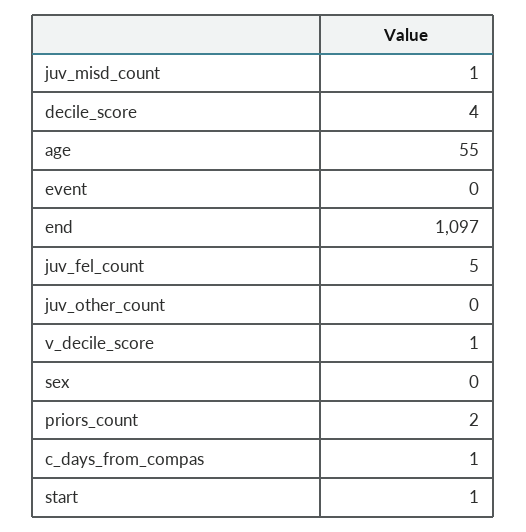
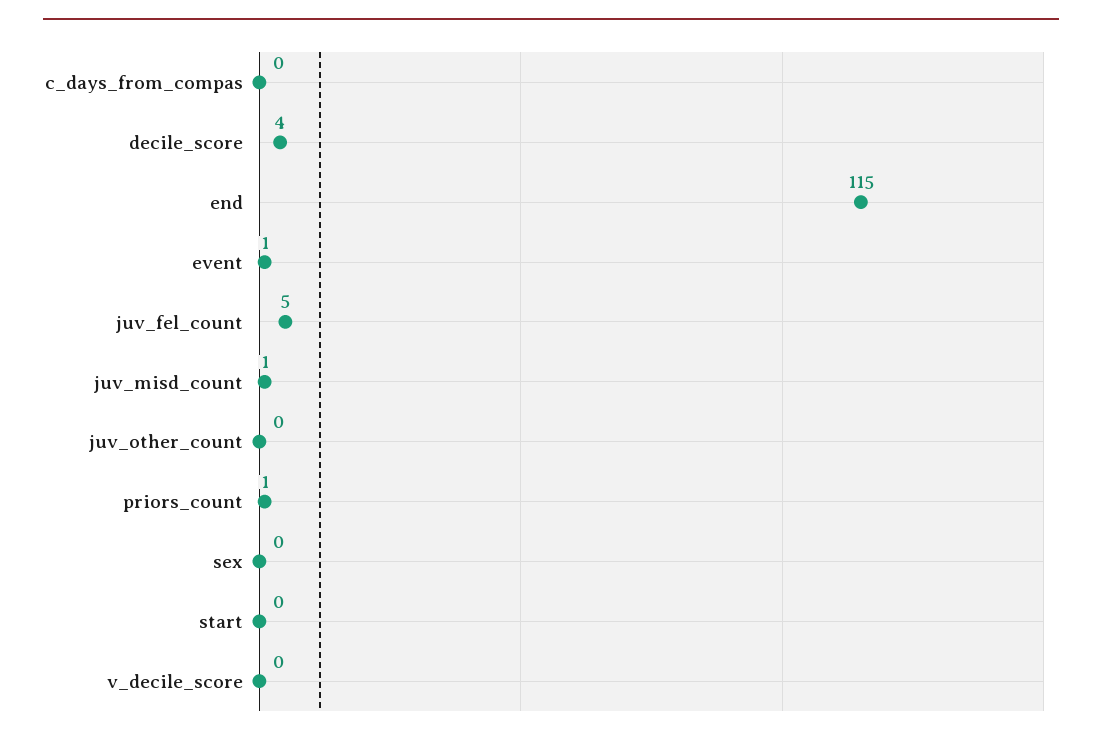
age: 55 -> none
event: 0 -> 1
end: 1097 -> 115
v_decile_score: 1 -> 0
priors_count: 2 -> 1
c_days_from_compas: 1 -> 0
start: 1 -> 0

